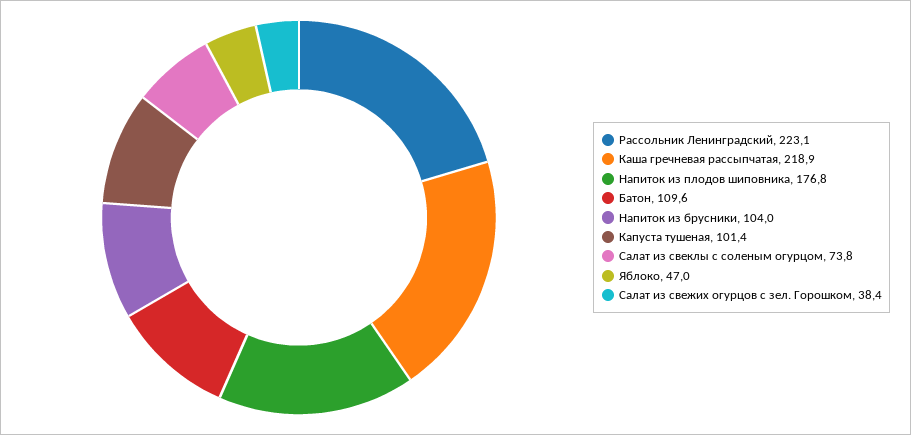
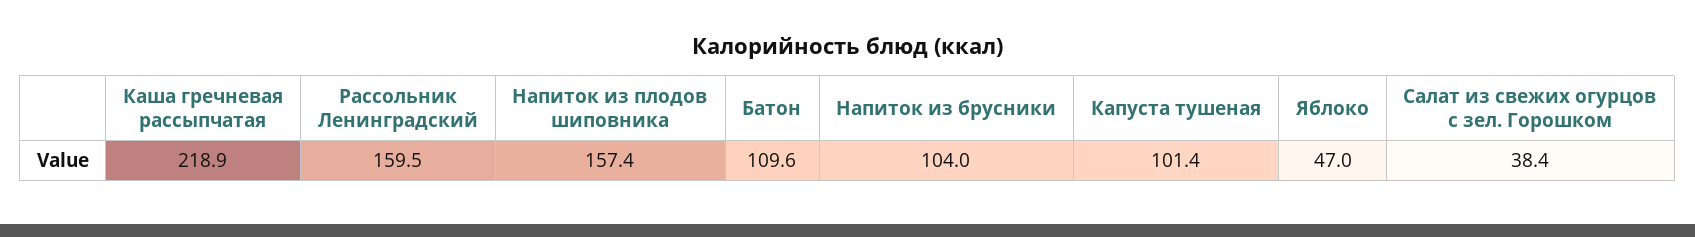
Рассольник Ленинградский: 223.1 -> 159.5
Напиток из плодов шиповника: 176.8 -> 157.4
Салат из свеклы с соленым огурцом: 73.8 -> none

